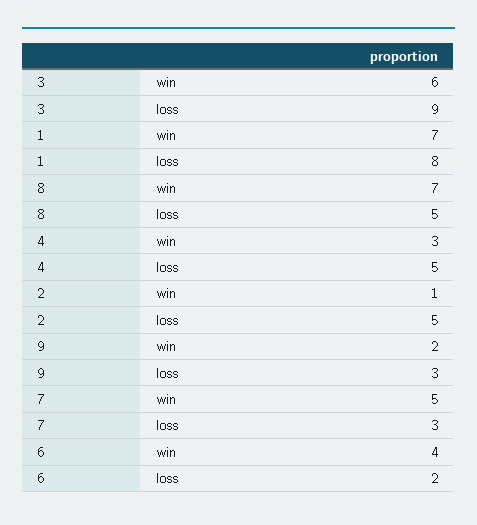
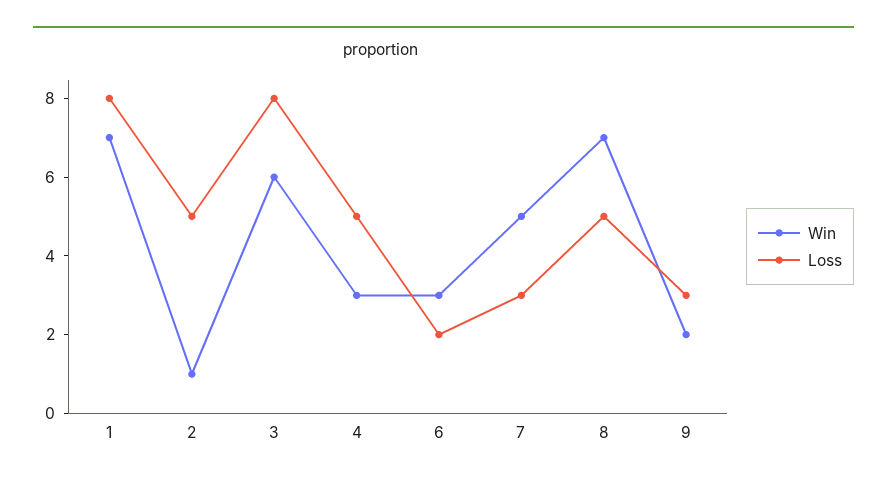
loss, 3: 9 -> 8
win, 6: 4 -> 3

